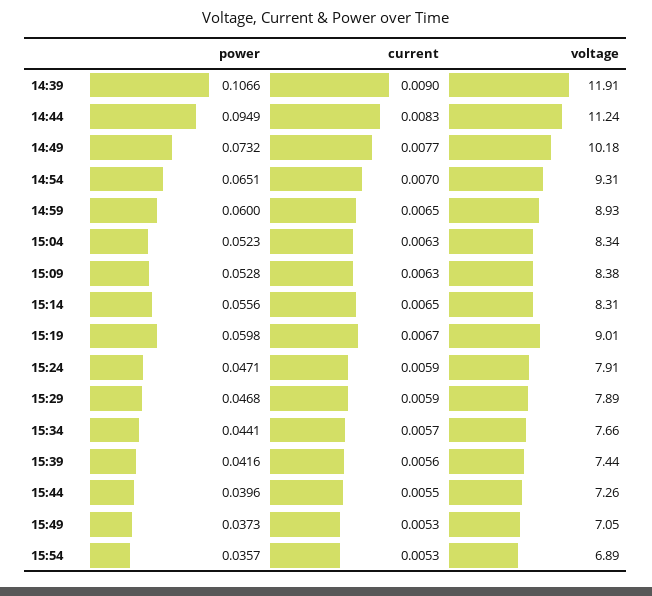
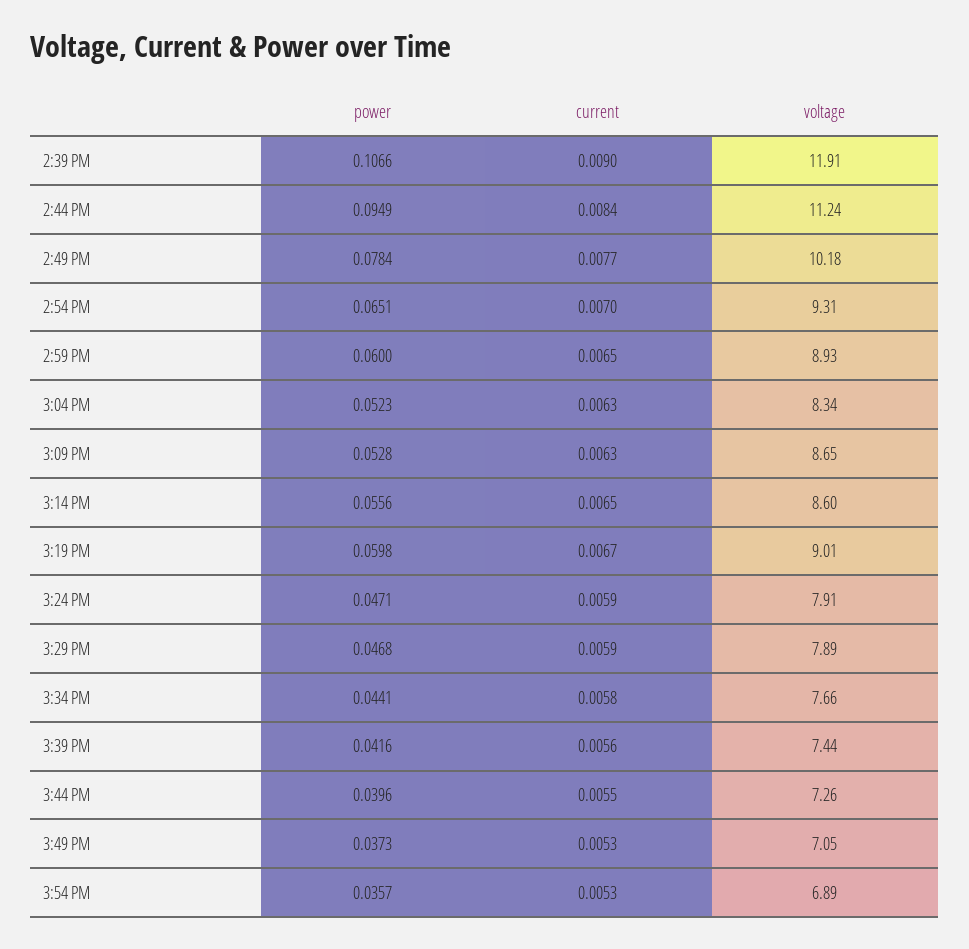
current, 14:44: 0.0083 -> 0.0084
power, 14:49: 0.0732 -> 0.0784
voltage, 15:09: 8.38 -> 8.65
voltage, 15:14: 8.31 -> 8.6
current, 15:34: 0.0057 -> 0.0058

